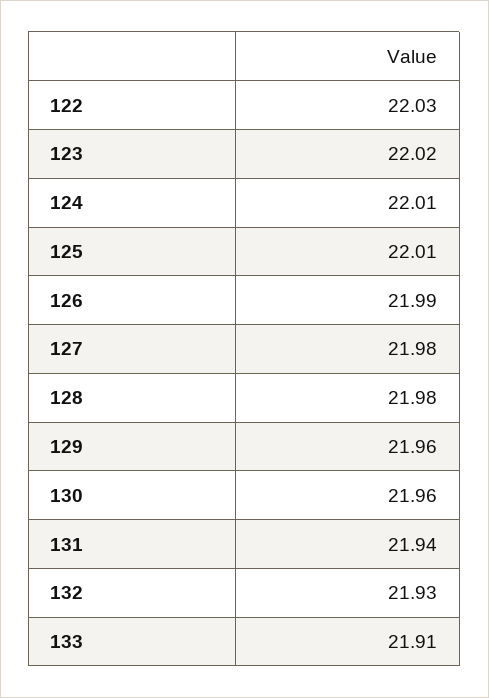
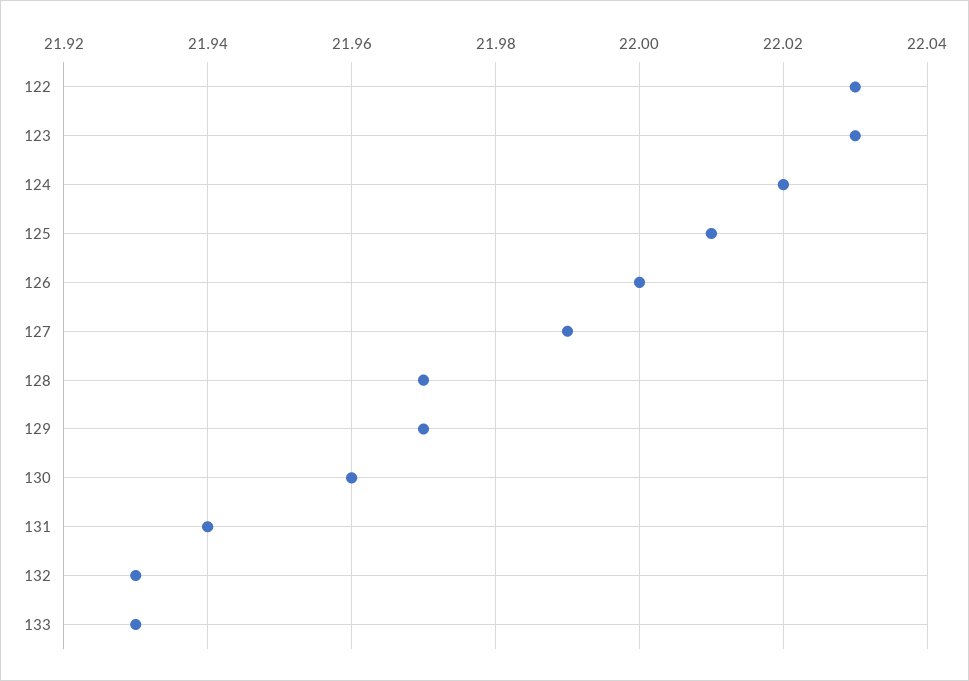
123: 22.02 -> 22.03
124: 22.01 -> 22.02
126: 21.99 -> 22
127: 21.98 -> 21.99
128: 21.98 -> 21.97
129: 21.96 -> 21.97
133: 21.91 -> 21.93

